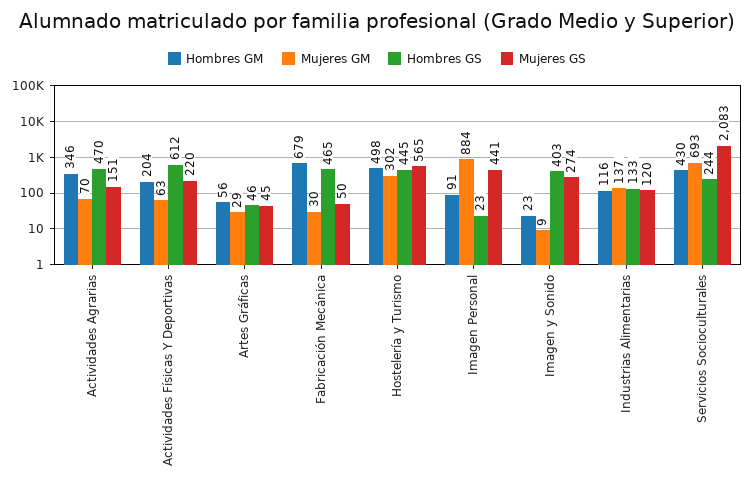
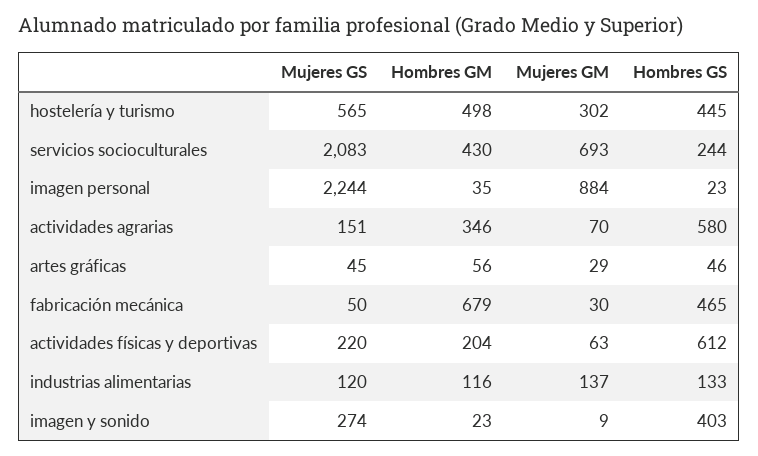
Hombres GS, Actividades Agrarias: 470 -> 580
Hombres GM, Imagen Personal: 91 -> 35
Mujeres GS, Imagen Personal: 441 -> 2244

